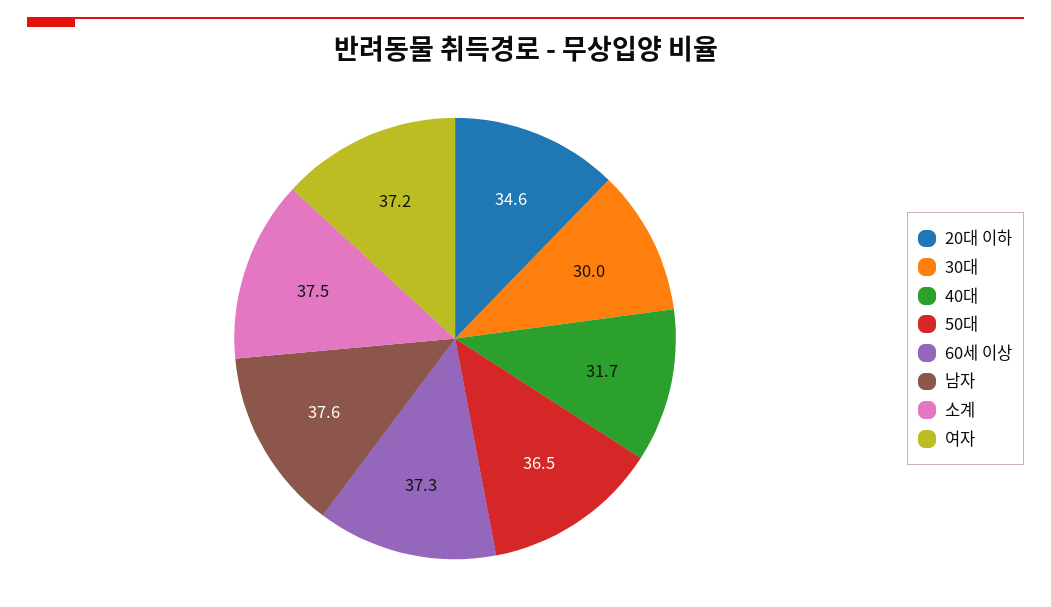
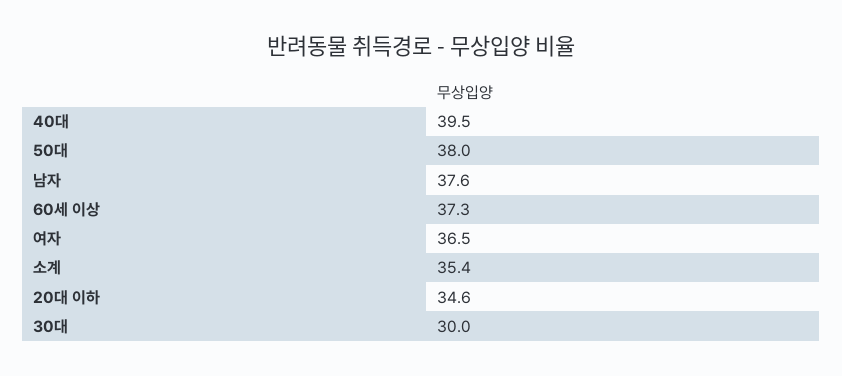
40대: 31.7 -> 39.5
50대: 36.5 -> 38
소계: 37.5 -> 35.4
여자: 37.2 -> 36.5

